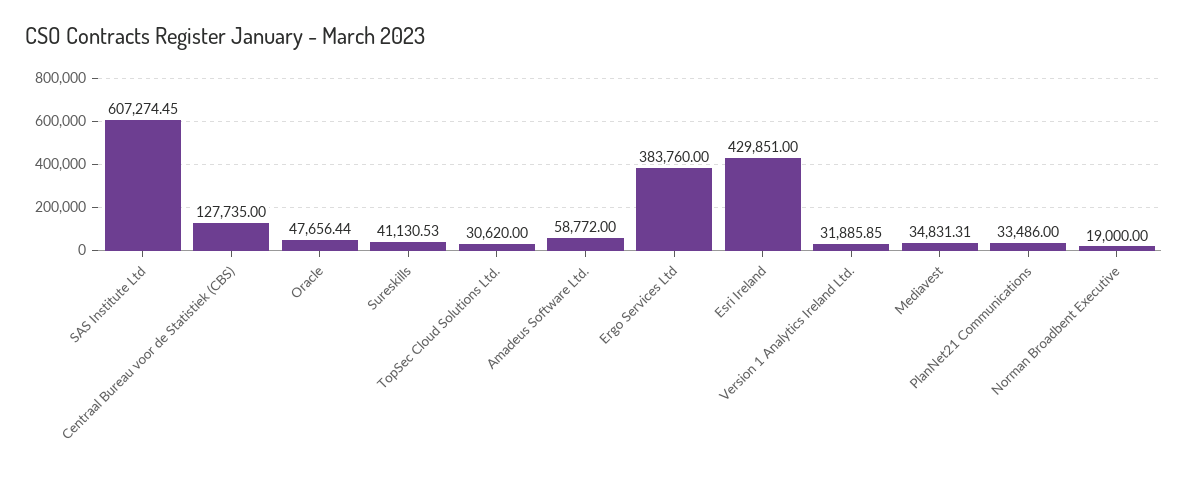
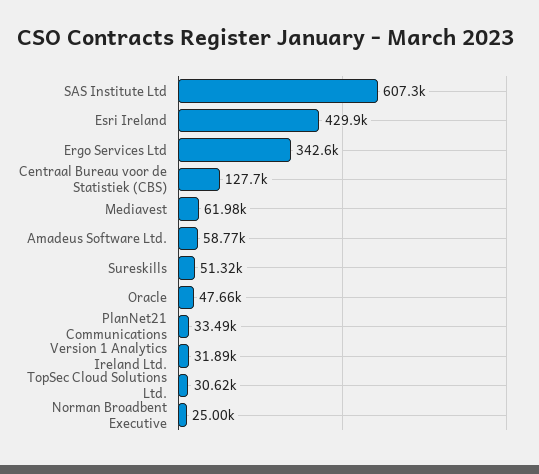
Sureskills: 41130.53 -> 51320
Ergo Services Ltd: 383760 -> 342600
Mediavest: 34831.31 -> 61980
Norman Broadbent Executive: 19000 -> 25000

